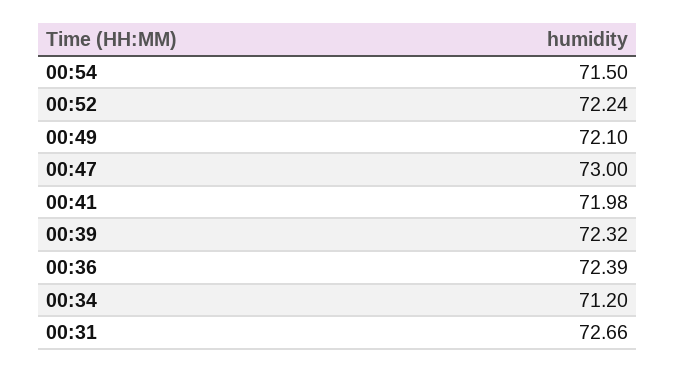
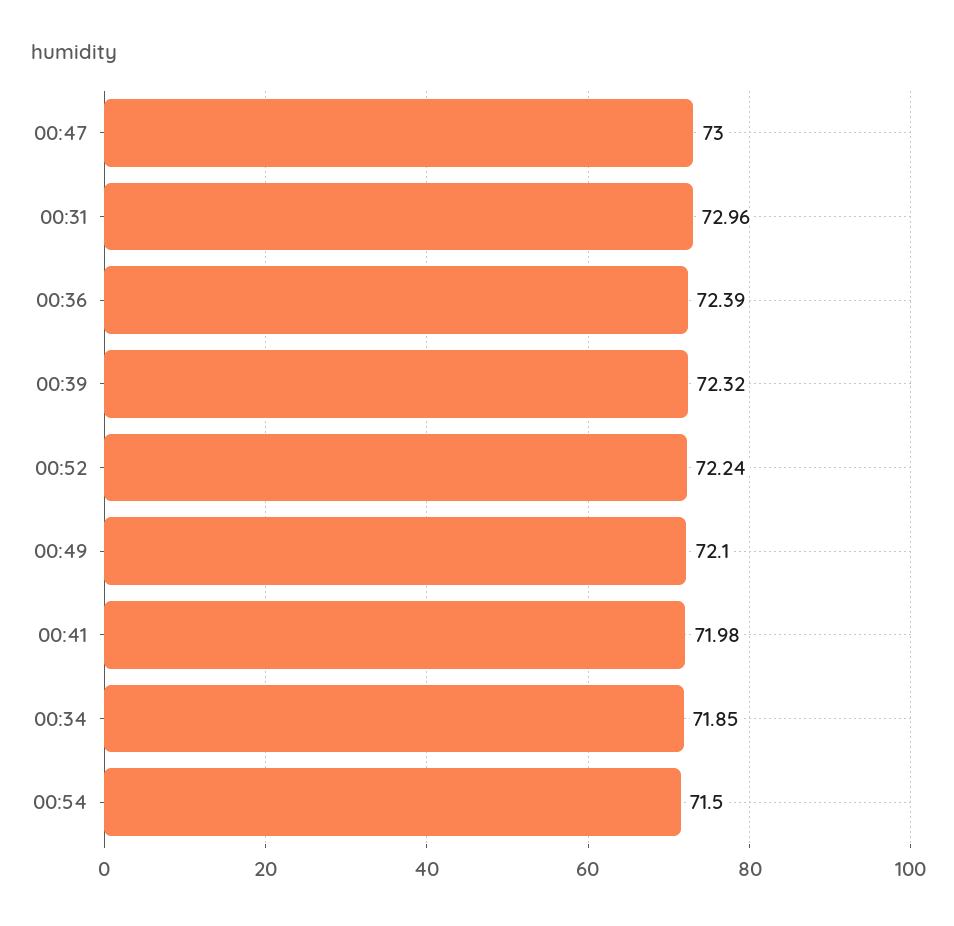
00:34: 71.2 -> 71.85
00:31: 72.66 -> 72.96

